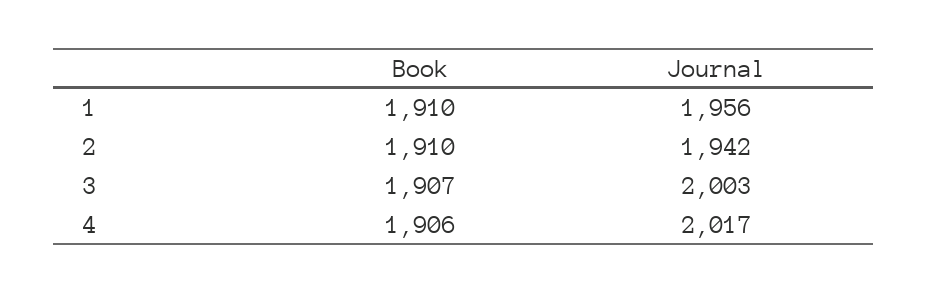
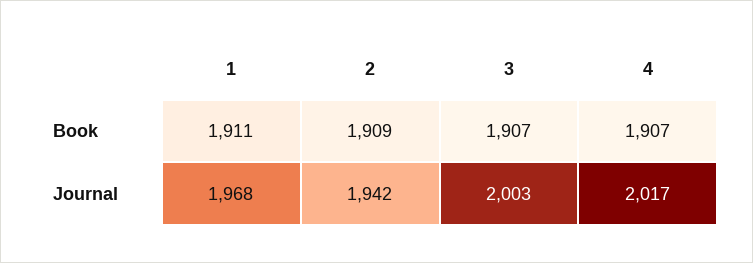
Book, 1: 1910 -> 1911
Journal, 1: 1956 -> 1968
Book, 2: 1910 -> 1909
Book, 4: 1906 -> 1907

